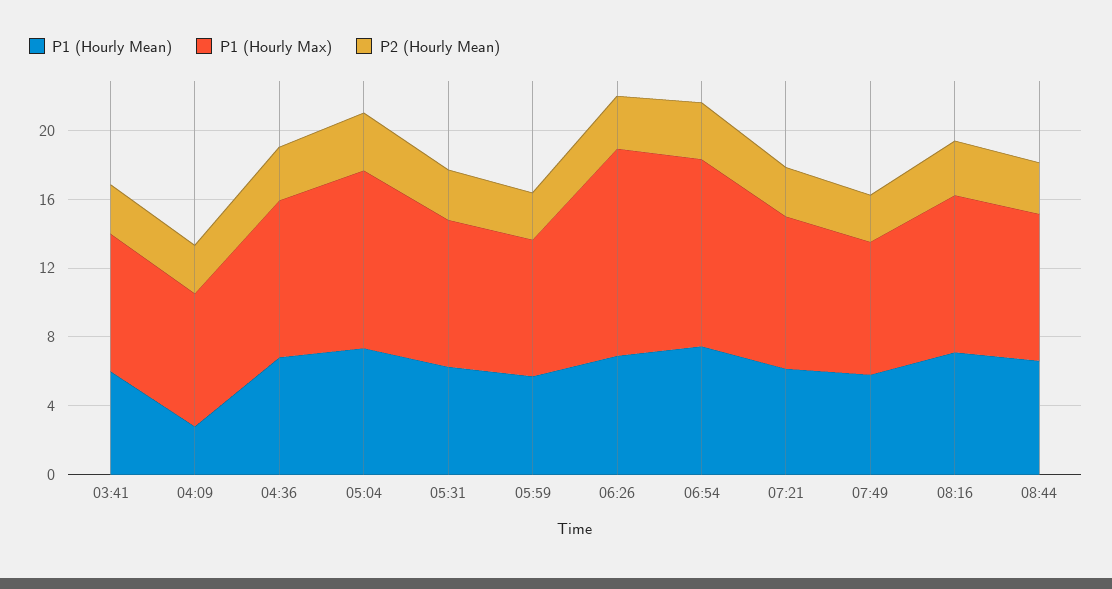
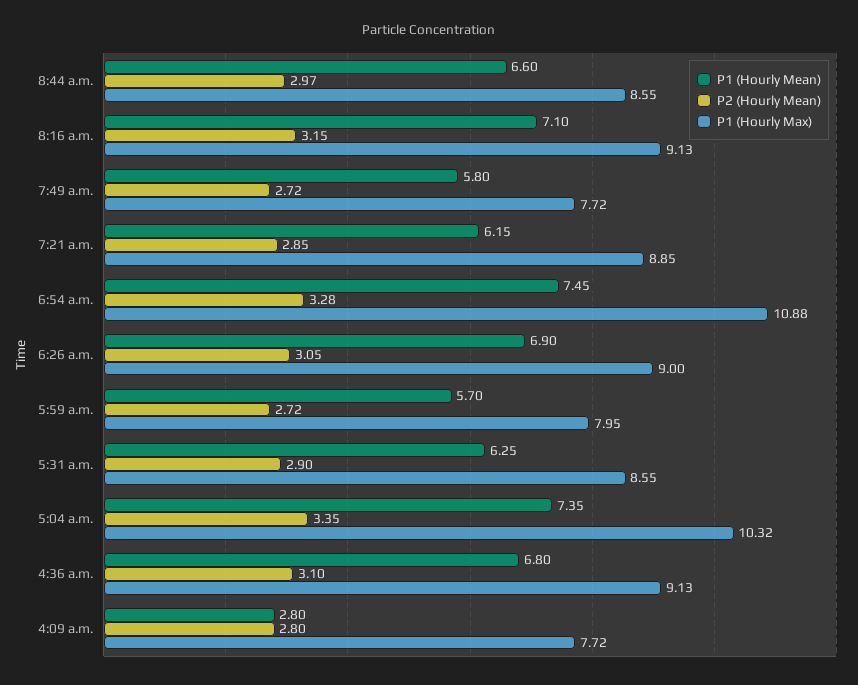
P1 (Hourly Mean), 03:41: 6 -> none
P1 (Hourly Max), 03:41: 8 -> none
P2 (Hourly Mean), 03:41: 3 -> none
P1 (Hourly Max), 06:26: 12 -> 9

